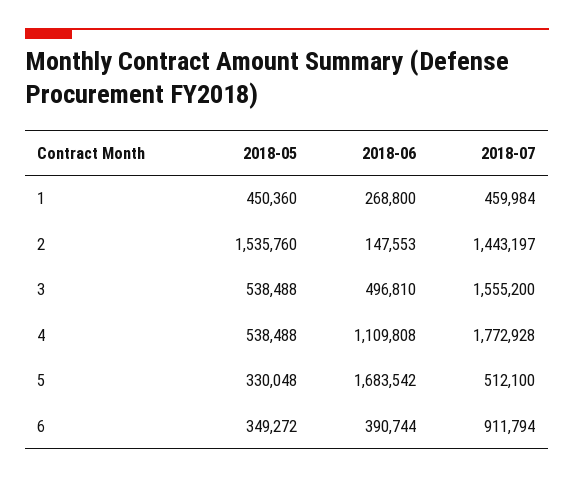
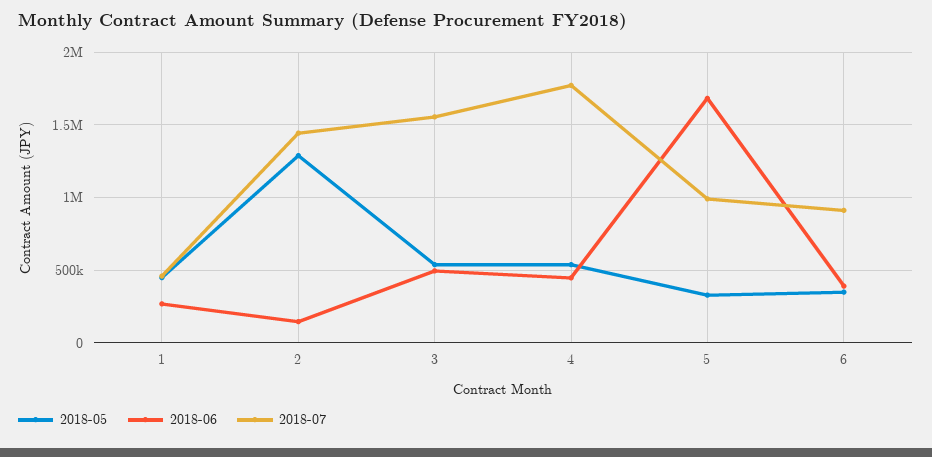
2018-05, 2: 1535760 -> 1300000
2018-06, 4: 1109808 -> 450000
2018-07, 5: 512100 -> 1000000

